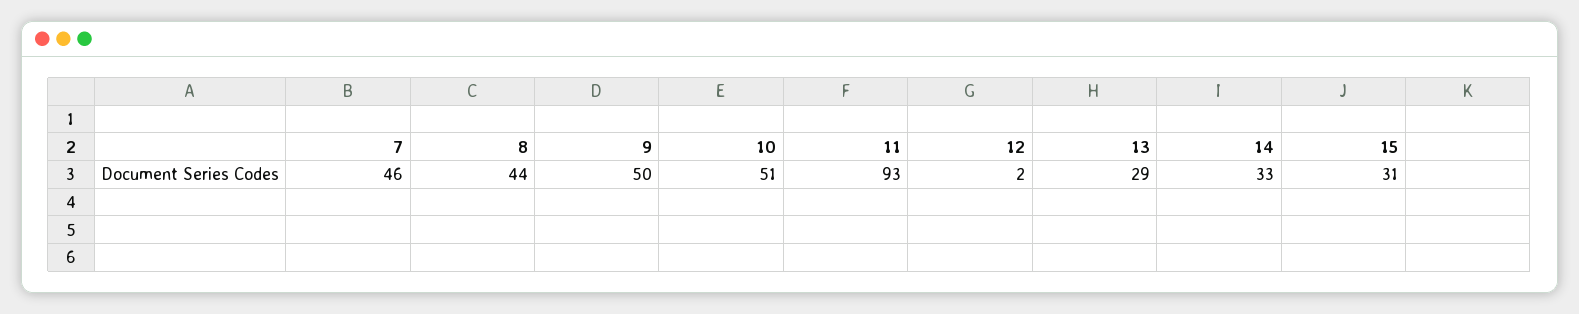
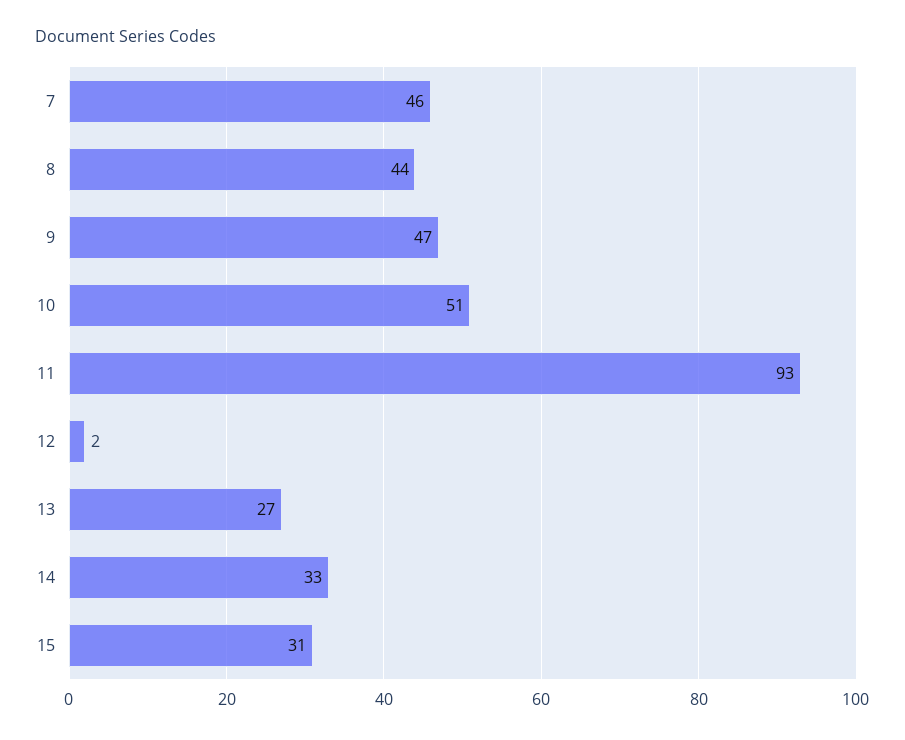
9: 50 -> 47
13: 29 -> 27

